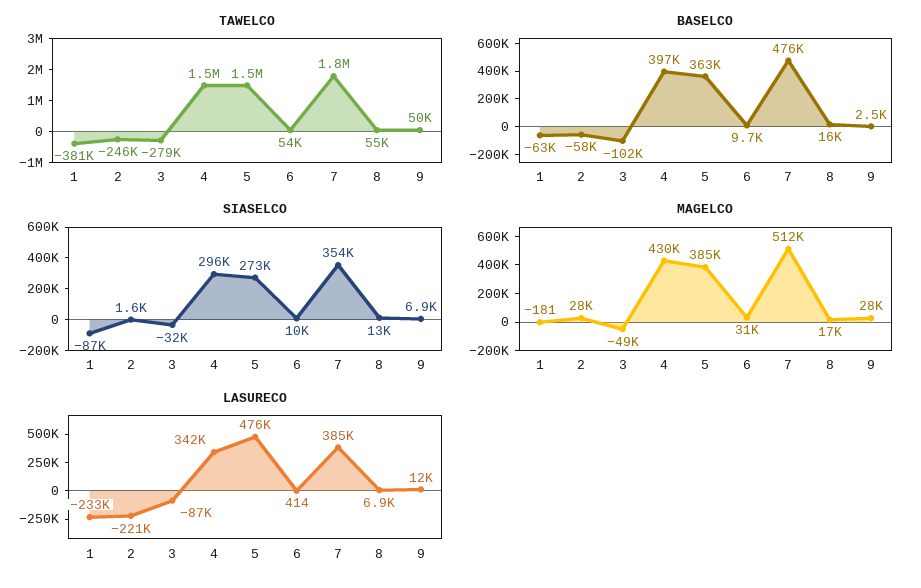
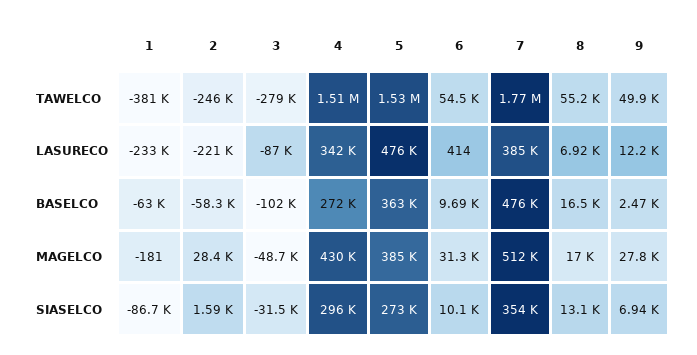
BASELCO, 4: 397000 -> 272000

